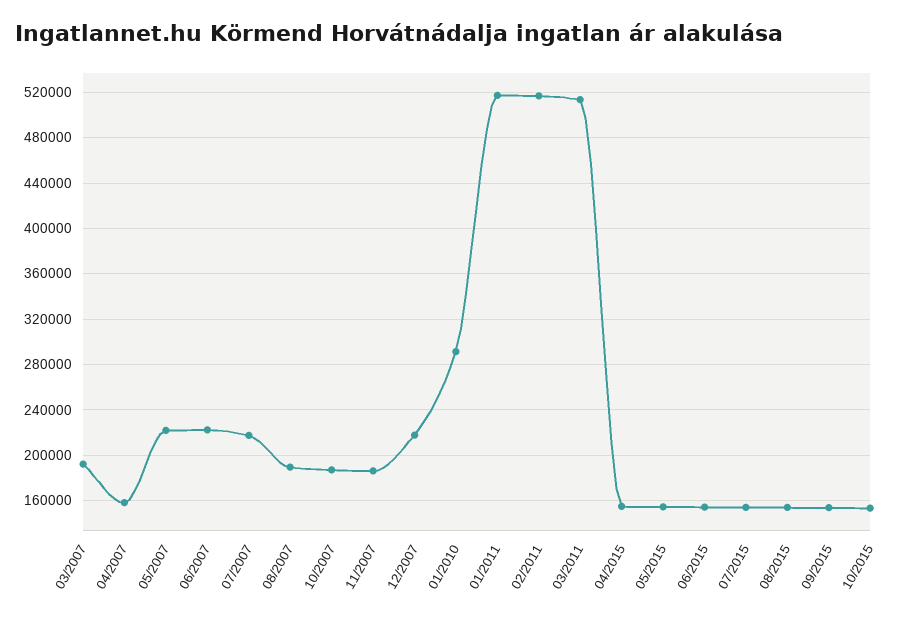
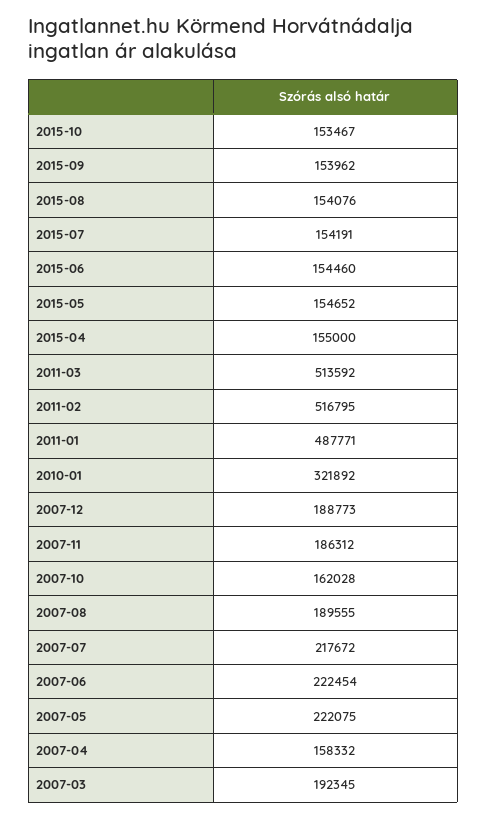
10/2007: 190000 -> 162028
12/2007: 220000 -> 188773
01/2010: 290000 -> 321892
01/2011: 520000 -> 487771

